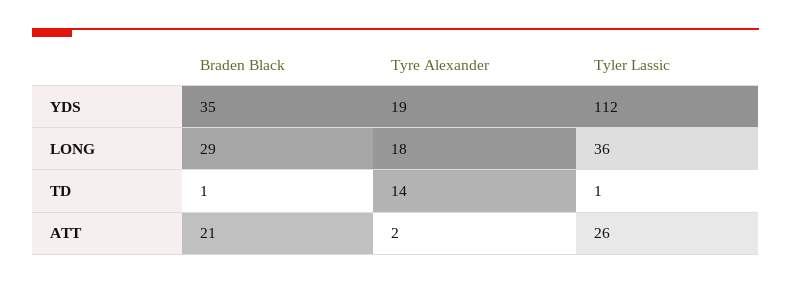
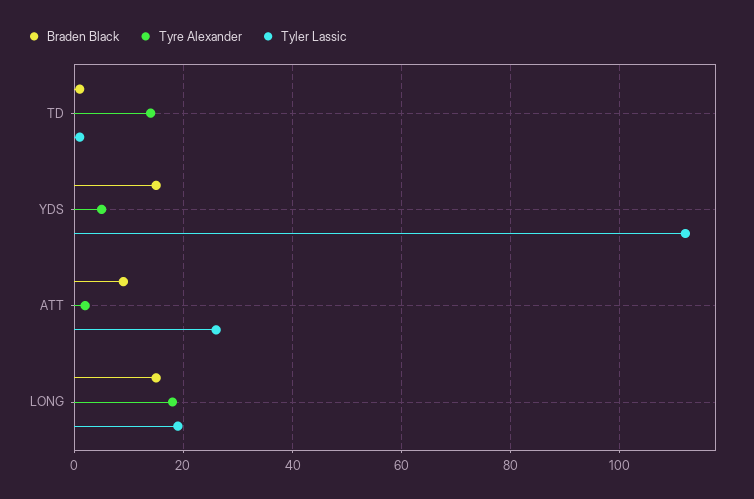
Braden Black, YDS: 35 -> 15
Tyre Alexander, YDS: 19 -> 5
Braden Black, LONG: 29 -> 15
Tyler Lassic, LONG: 36 -> 20
Braden Black, ATT: 21 -> 10

